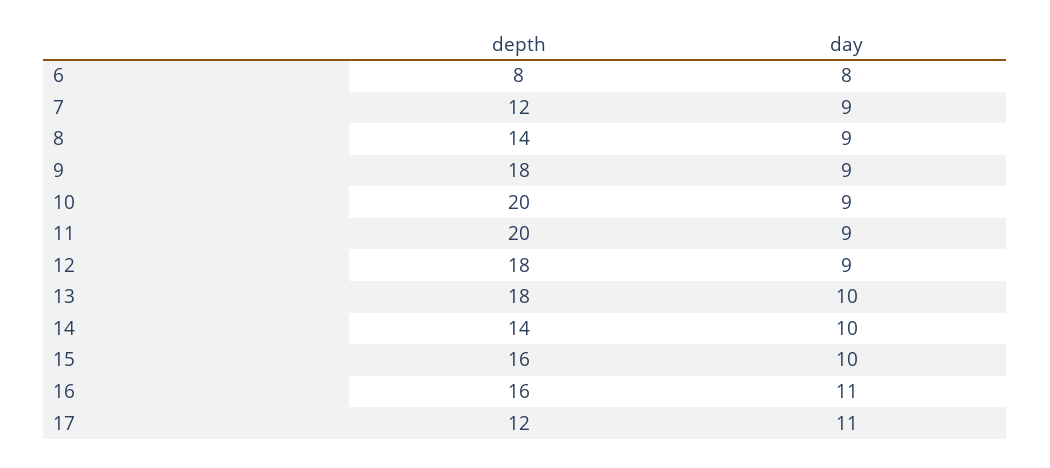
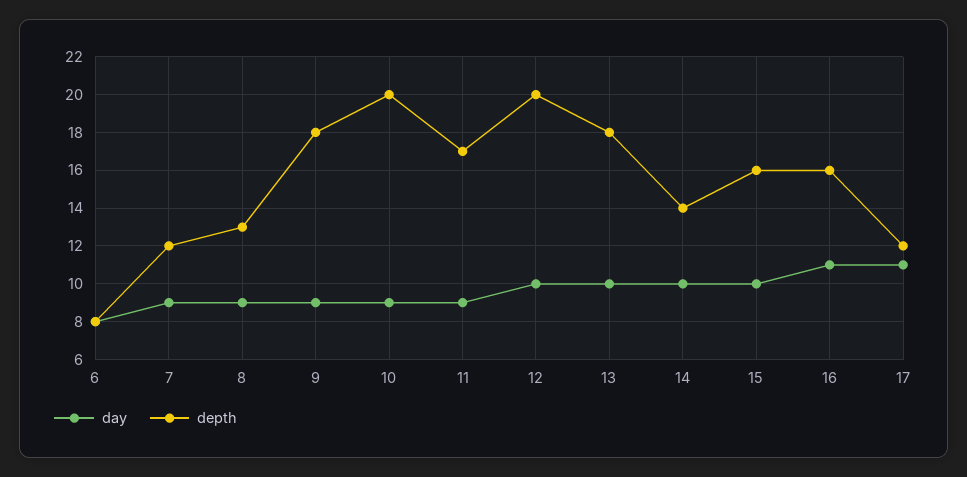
depth, 8: 14 -> 13
depth, 11: 20 -> 17
depth, 12: 18 -> 20
day, 12: 9 -> 10

